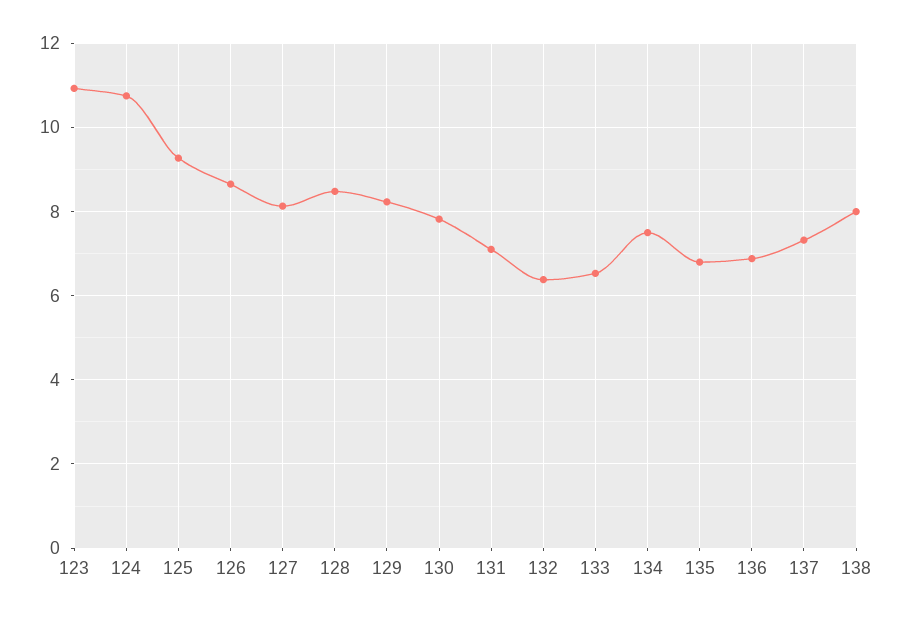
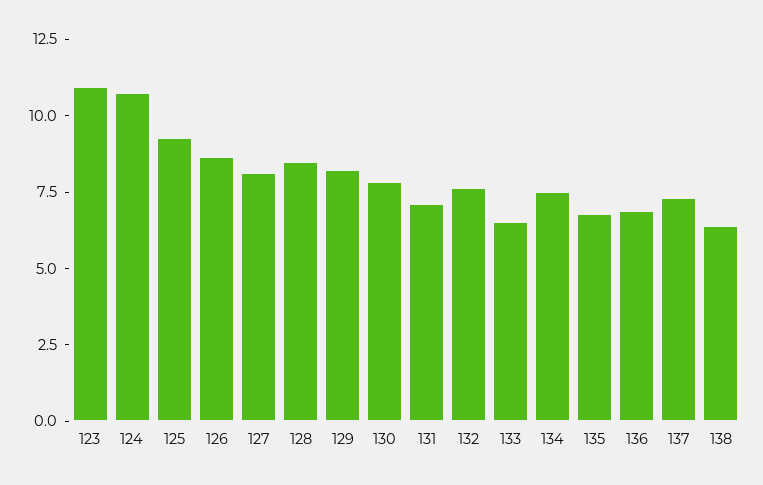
132: 6.4 -> 7.5
138: 8 -> 6.5

